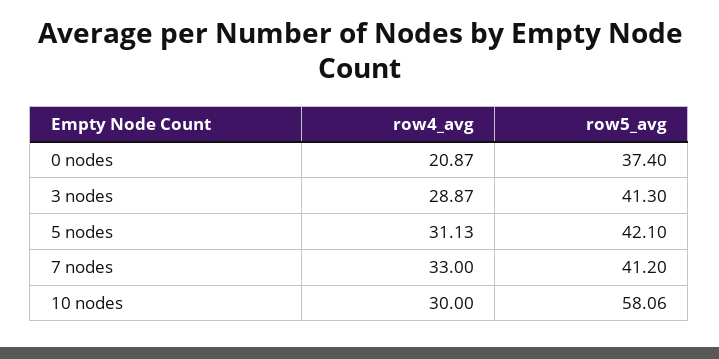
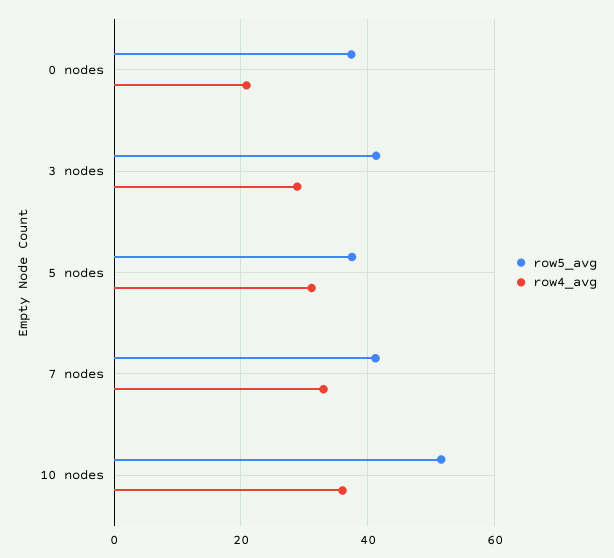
row5_avg, 5 nodes: 42.1 -> 38
row4_avg, 10 nodes: 30 -> 36
row5_avg, 10 nodes: 58.06 -> 52

